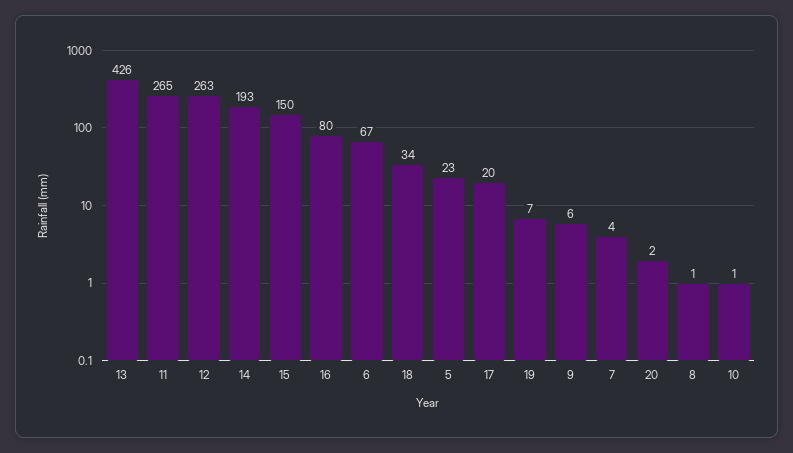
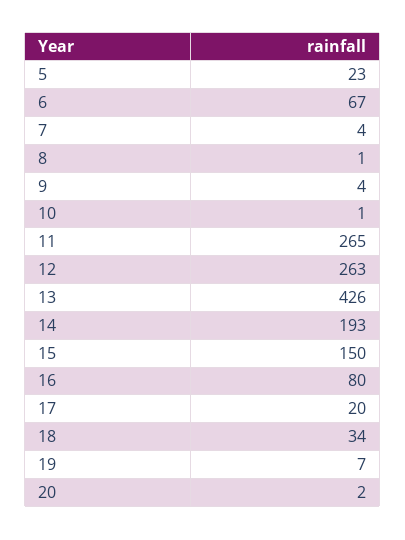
9: 6 -> 4

